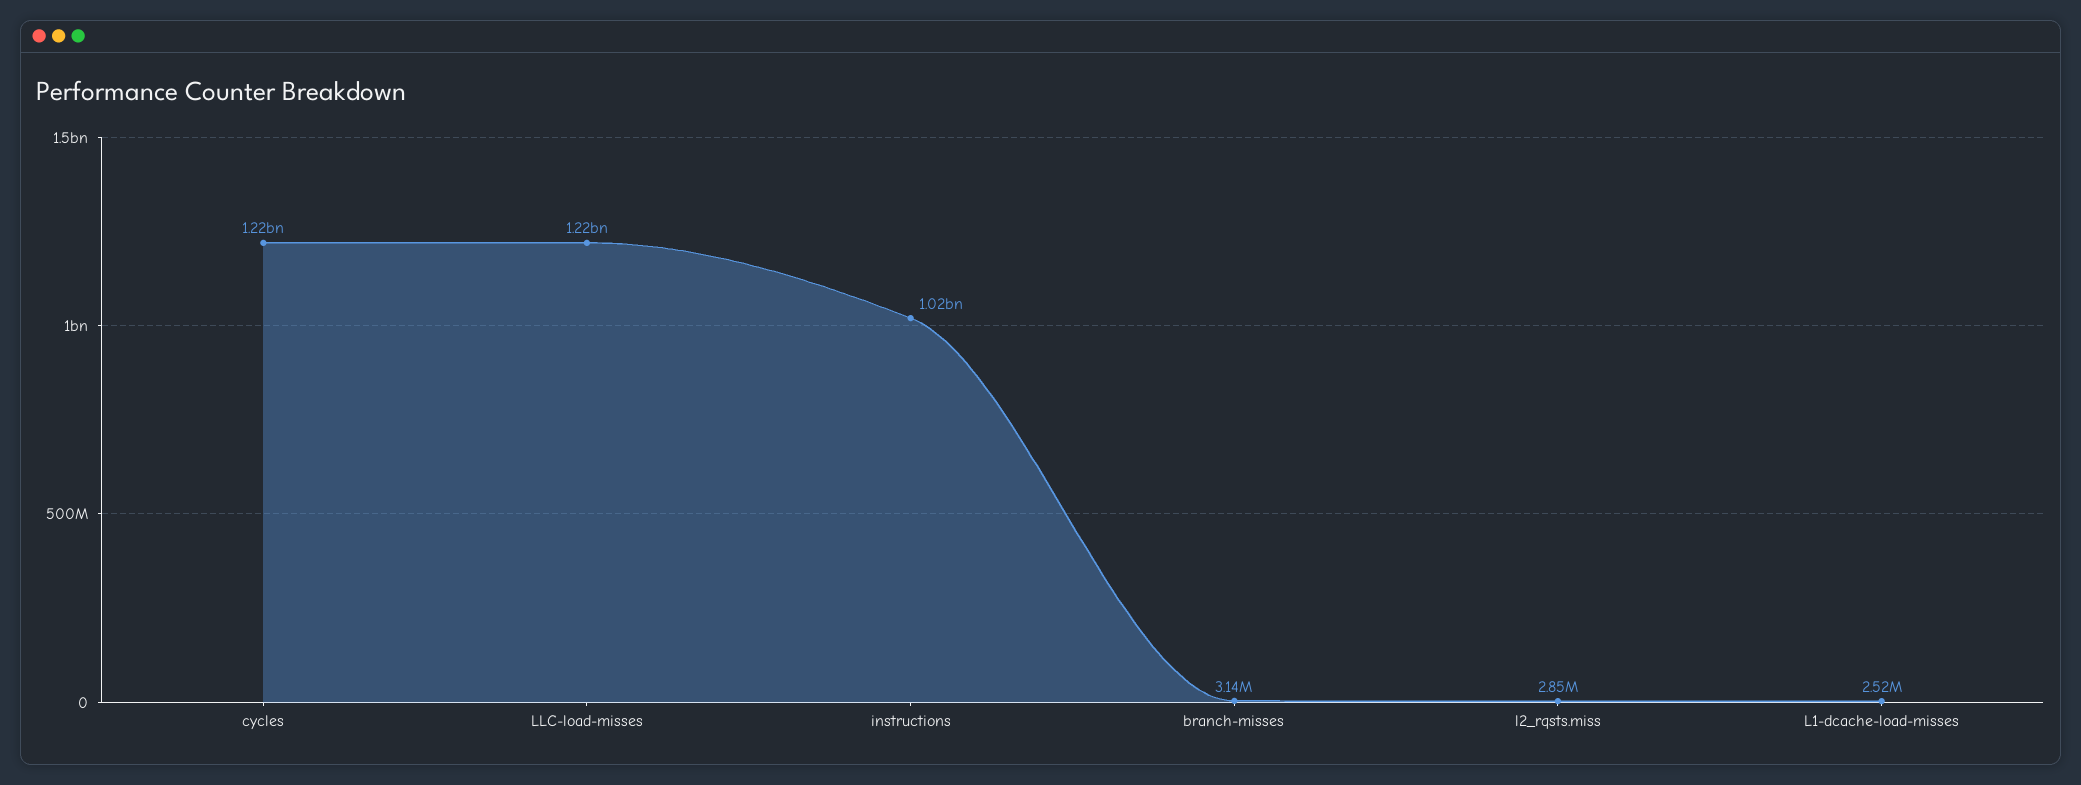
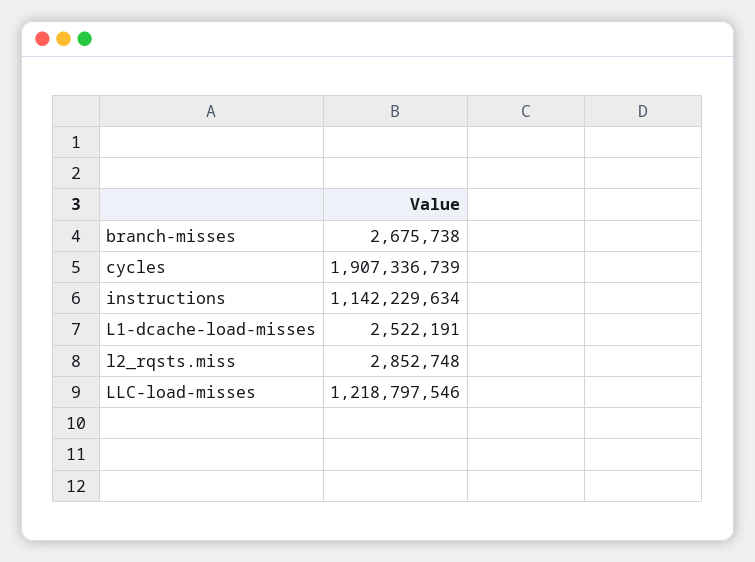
cycles: 1220000000 -> 1907336739
instructions: 1020000000 -> 1142229634
branch-misses: 3140000 -> 2675738

